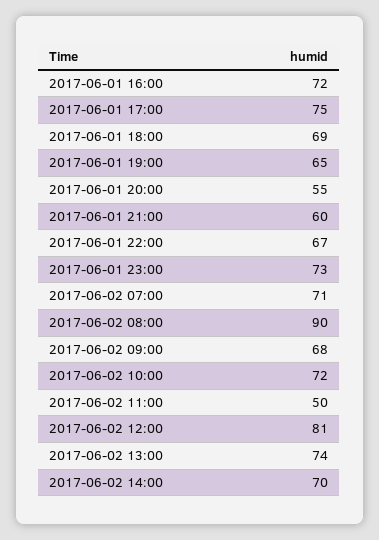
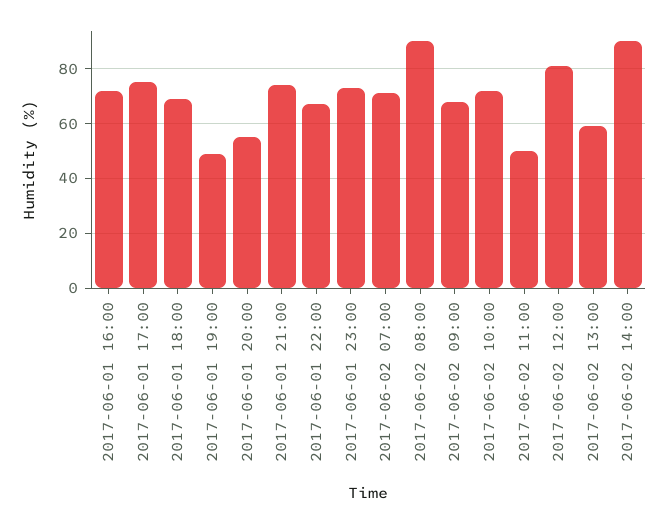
2017-06-01 19:00: 65 -> 50
2017-06-01 21:00: 60 -> 75
2017-06-02 13:00: 74 -> 60
2017-06-02 14:00: 70 -> 90

